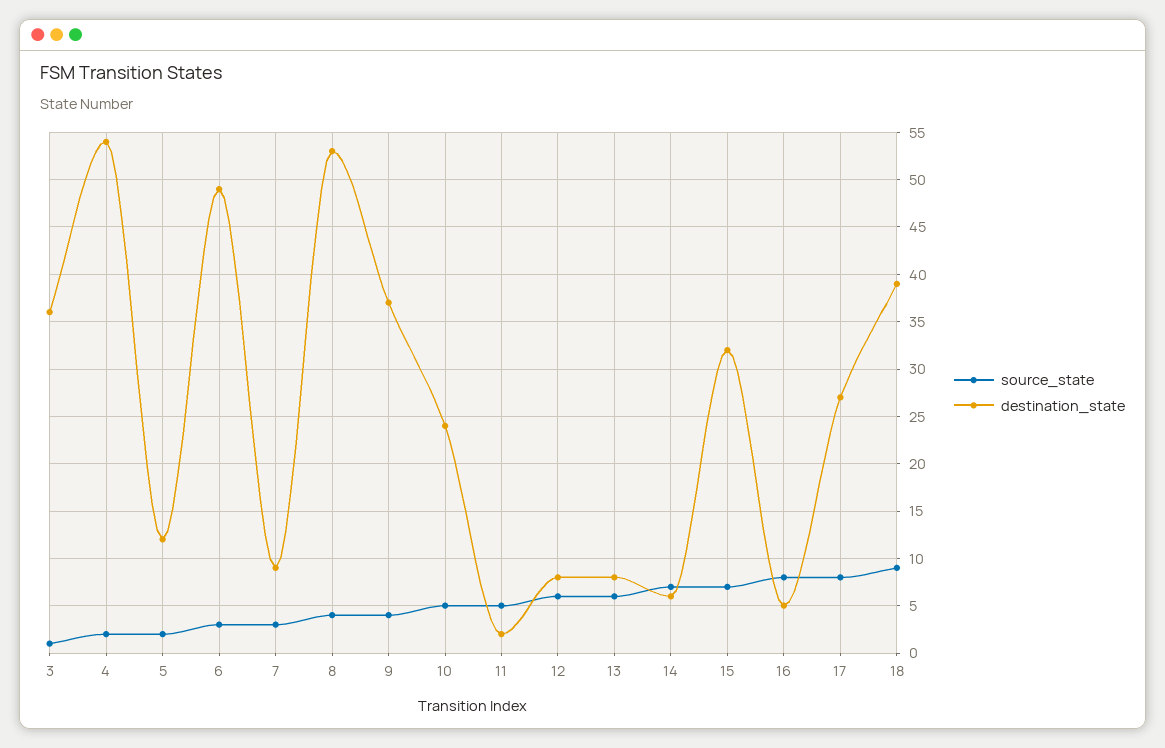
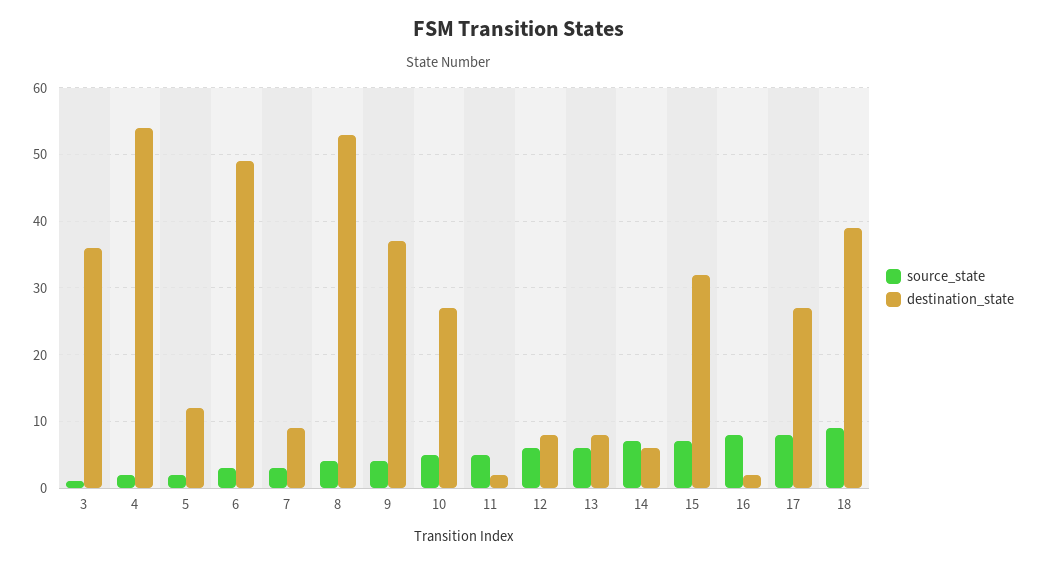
destination_state, 10: 24 -> 27
destination_state, 16: 5 -> 2

